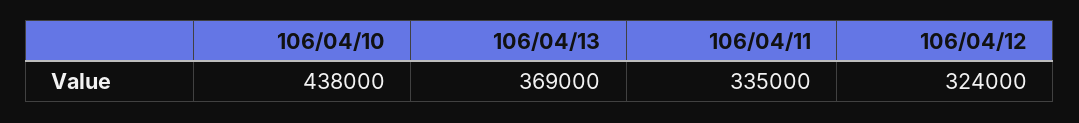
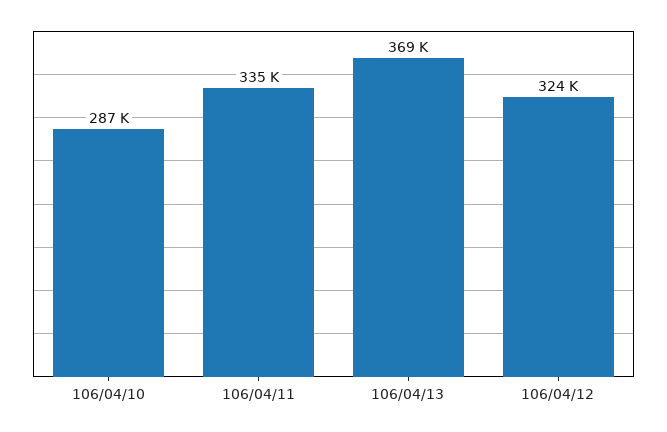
106/04/10: 438000 -> 287000

